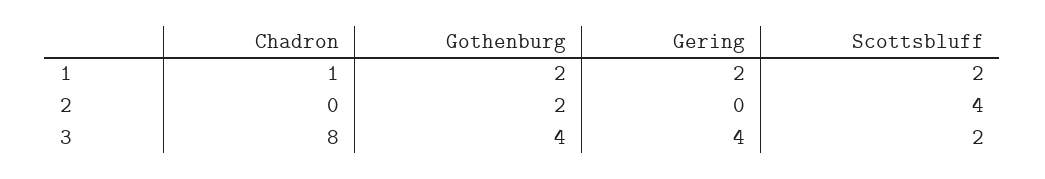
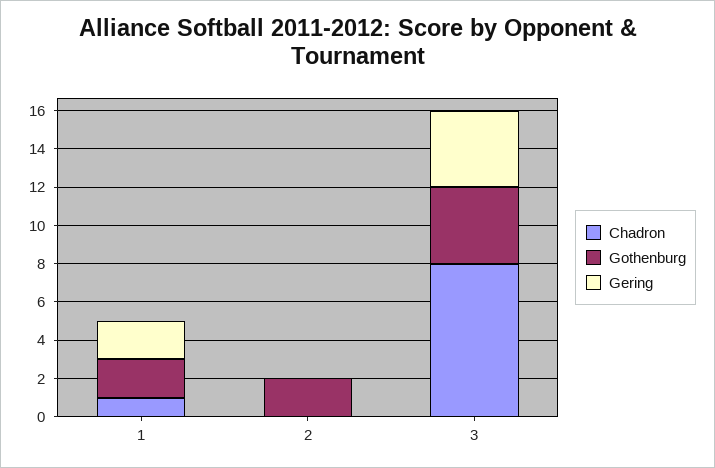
Scottsbluff, 1: 2 -> none
Scottsbluff, 2: 4 -> none
Scottsbluff, 3: 2 -> none

